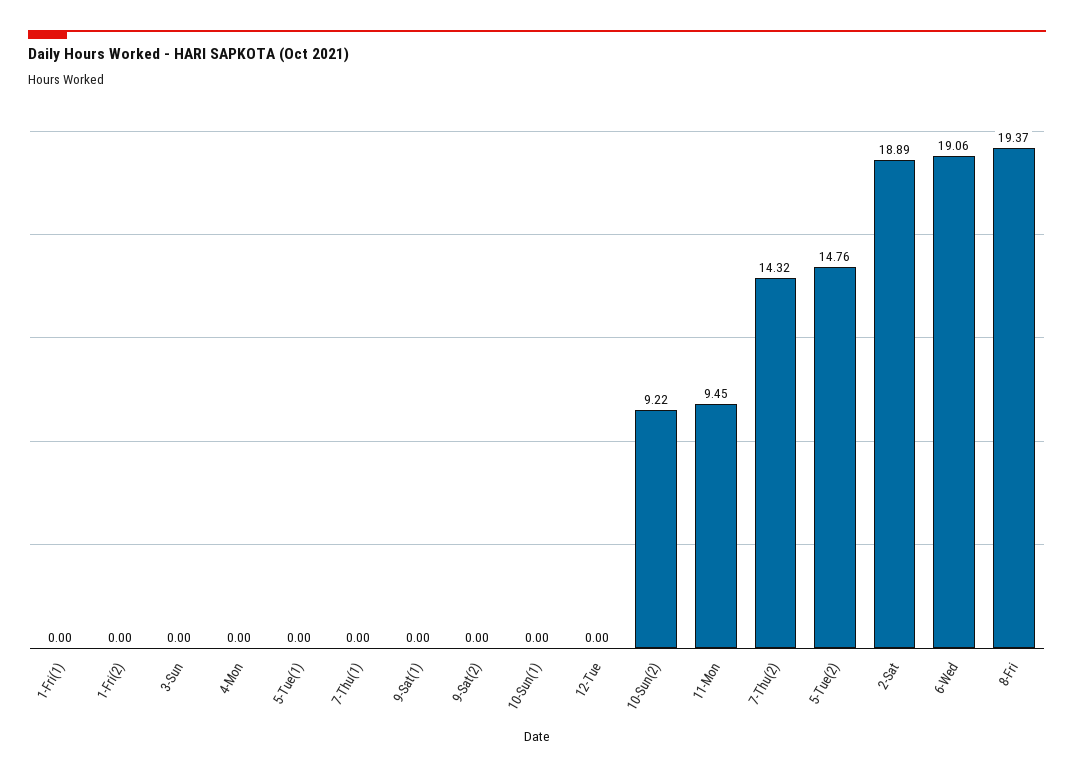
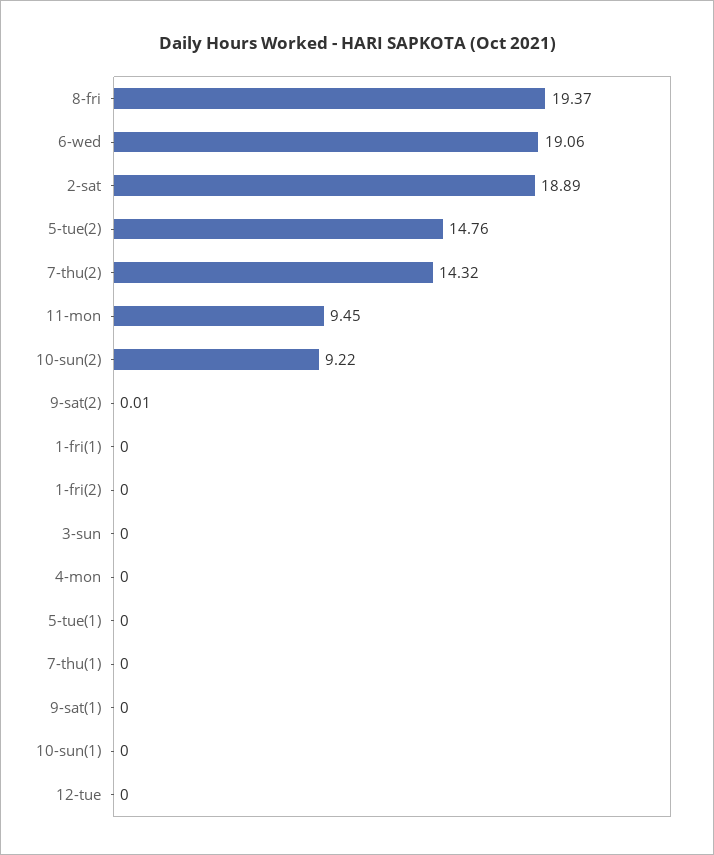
9-Sat(2): 0 -> 0.01

